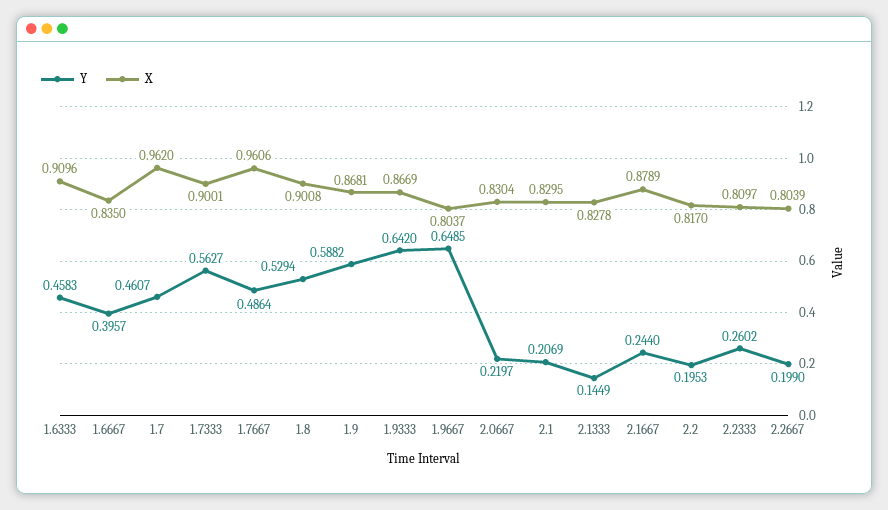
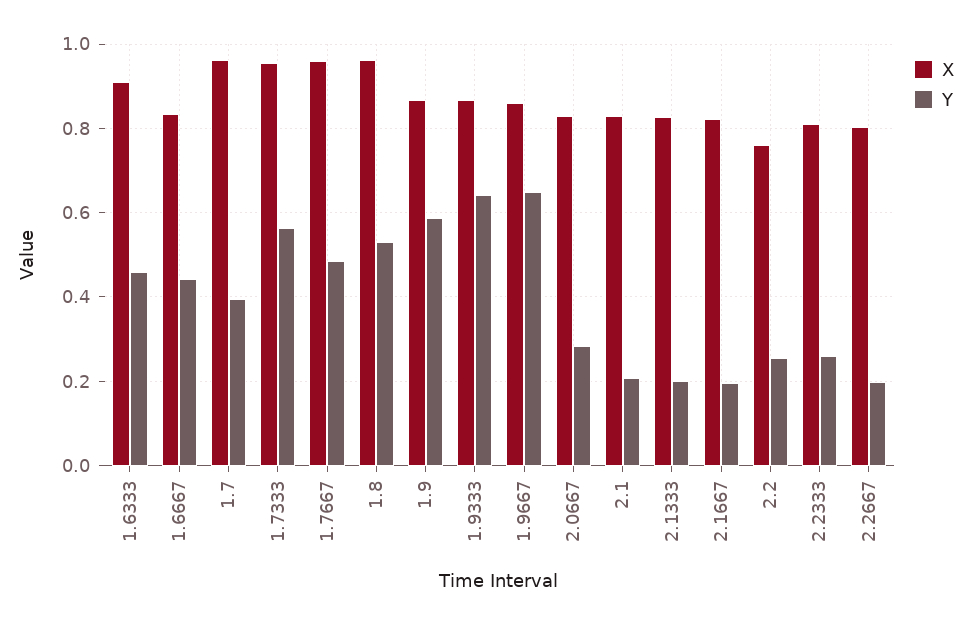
Y, 1.6667: 0.3957 -> 0.44
Y, 1.7: 0.4607 -> 0.4
X, 1.7333: 0.9001 -> 0.96
X, 1.8: 0.9008 -> 0.96
X, 1.9667: 0.8037 -> 0.86
Y, 2.0667: 0.2197 -> 0.28
Y, 2.1333: 0.1449 -> 0.2
Y, 2.1667: 0.244 -> 0.2
X, 2.1667: 0.8789 -> 0.82
Y, 2.2: 0.1953 -> 0.26
X, 2.2: 0.817 -> 0.76

